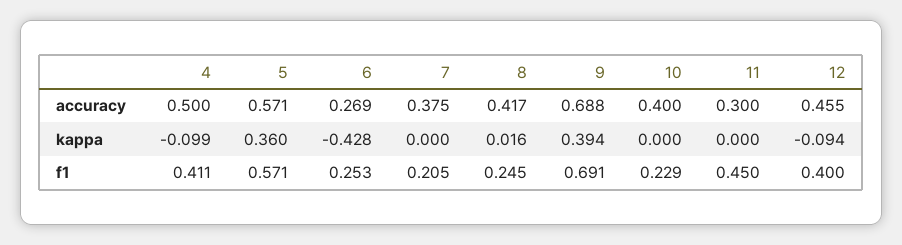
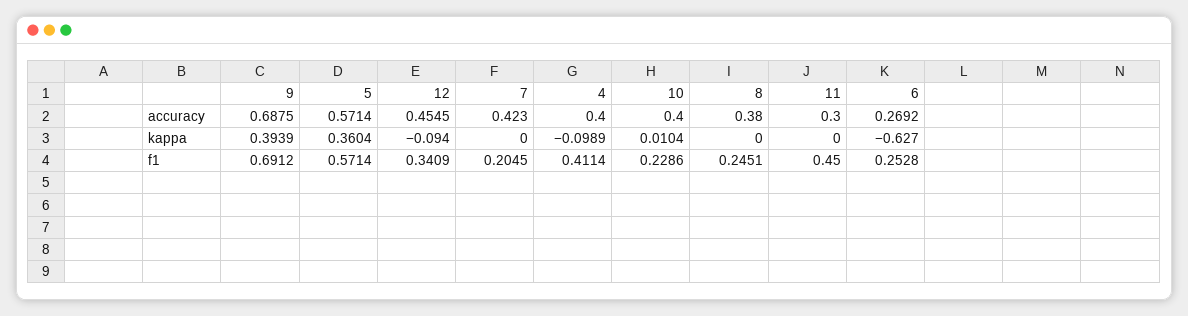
4, accuracy: 0.5 -> 0.4
7, accuracy: 0.375 -> 0.423
8, accuracy: 0.417 -> 0.38
6, kappa: -0.428 -> -0.627
8, kappa: 0.016 -> 0
10, kappa: 0 -> 0.0104
12, f1: 0.4 -> 0.3409

